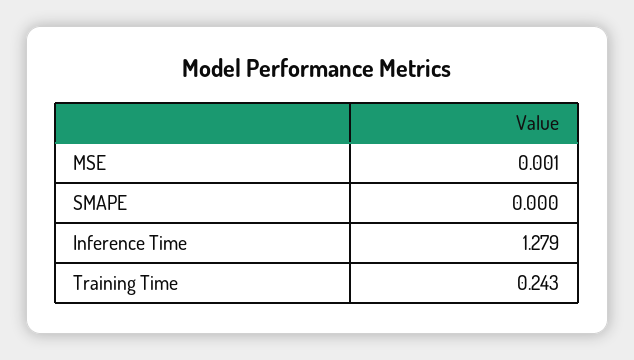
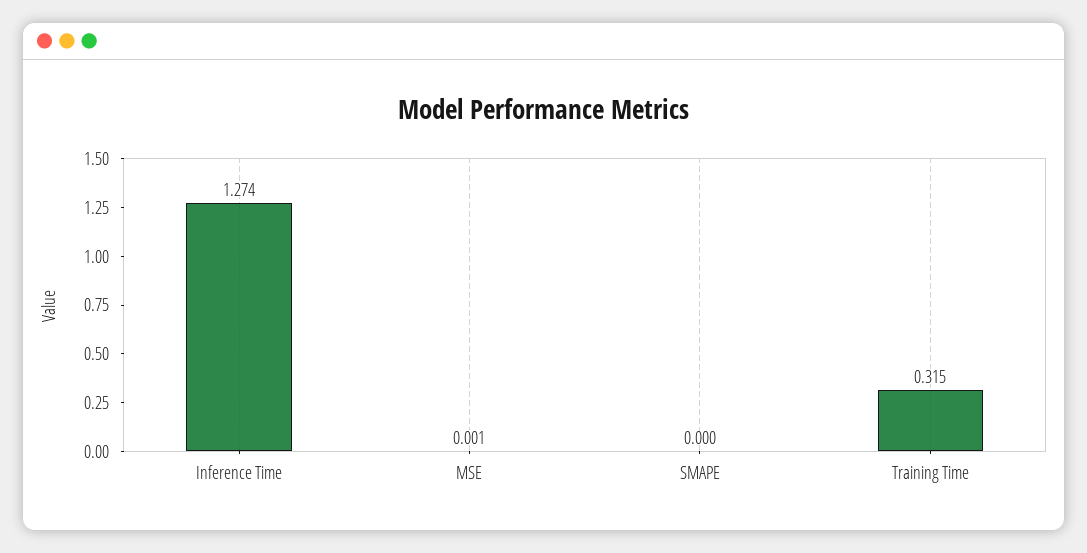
Inference Time: 1.279 -> 1.274
Training Time: 0.243 -> 0.315

